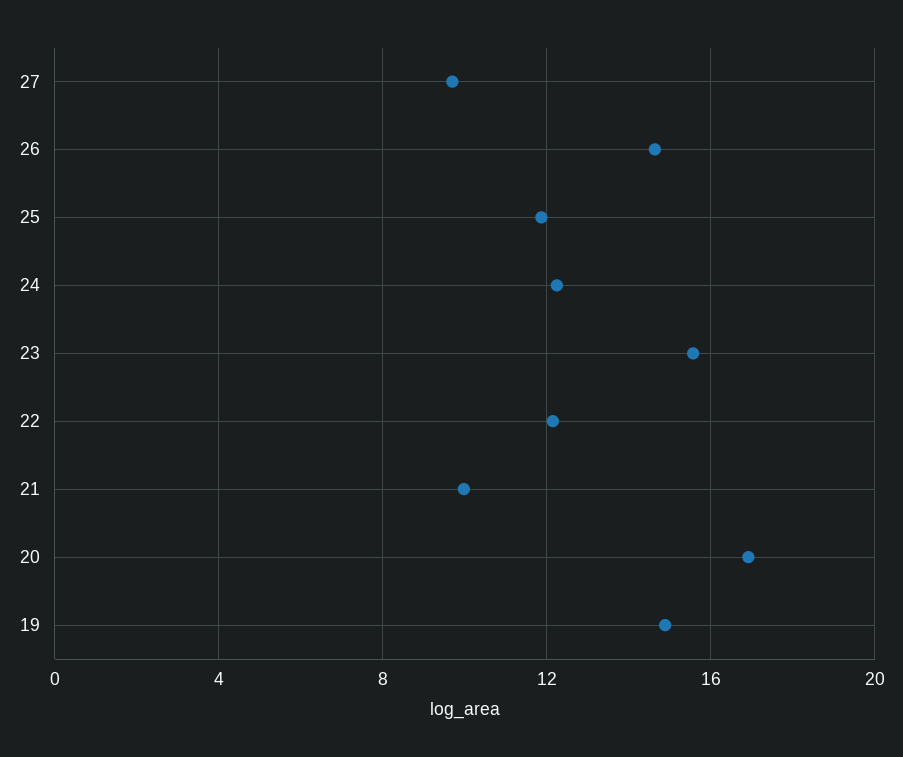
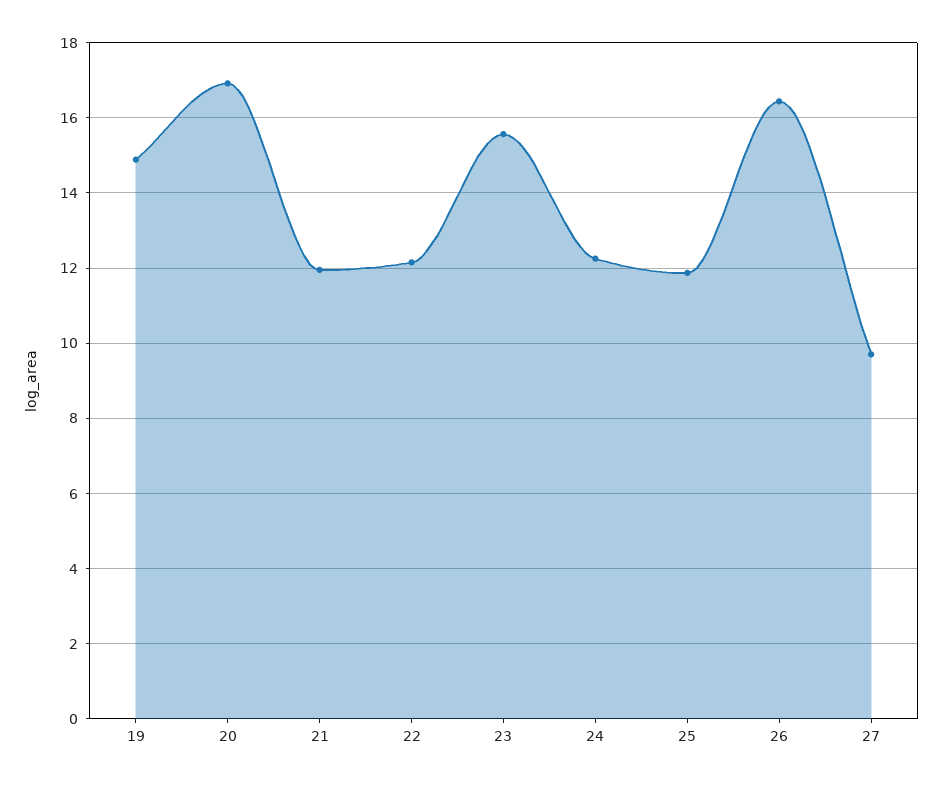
26: 14.5 -> 16.4
21: 10 -> 12

